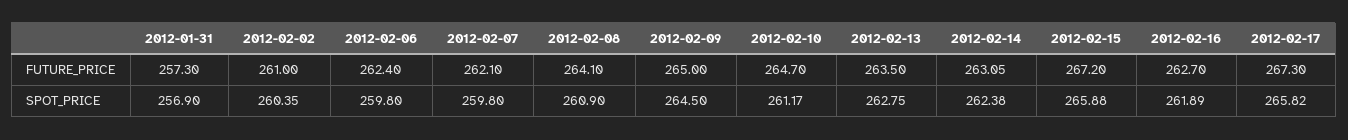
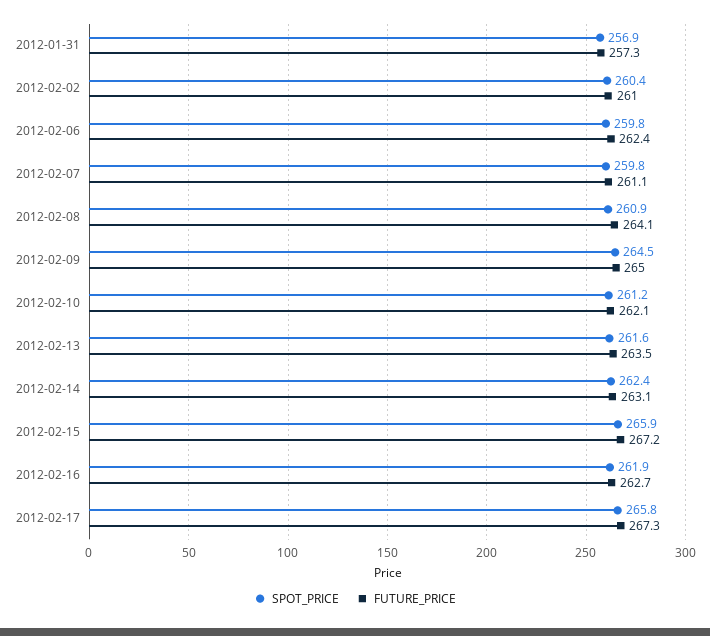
FUTURE_PRICE, 2012-02-07: 262.1 -> 261.1
FUTURE_PRICE, 2012-02-10: 264.7 -> 262.1
SPOT_PRICE, 2012-02-13: 262.75 -> 261.6

